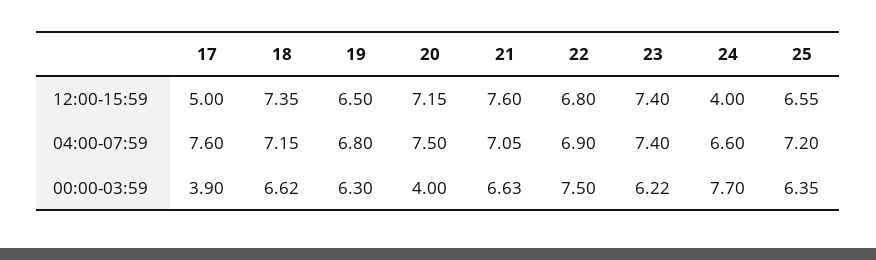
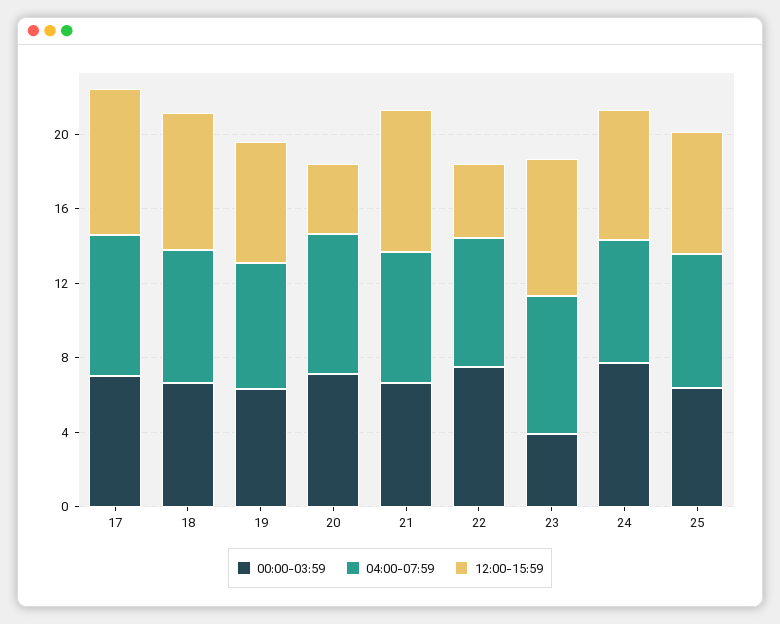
12:00-15:59, 17: 5 -> 8
12:00-15:59, 20: 7.15 -> 4
12:00-15:59, 22: 6.8 -> 4
12:00-15:59, 24: 4 -> 7
00:00-03:59, 17: 3.9 -> 7
00:00-03:59, 20: 4 -> 7
00:00-03:59, 23: 6.22 -> 4

